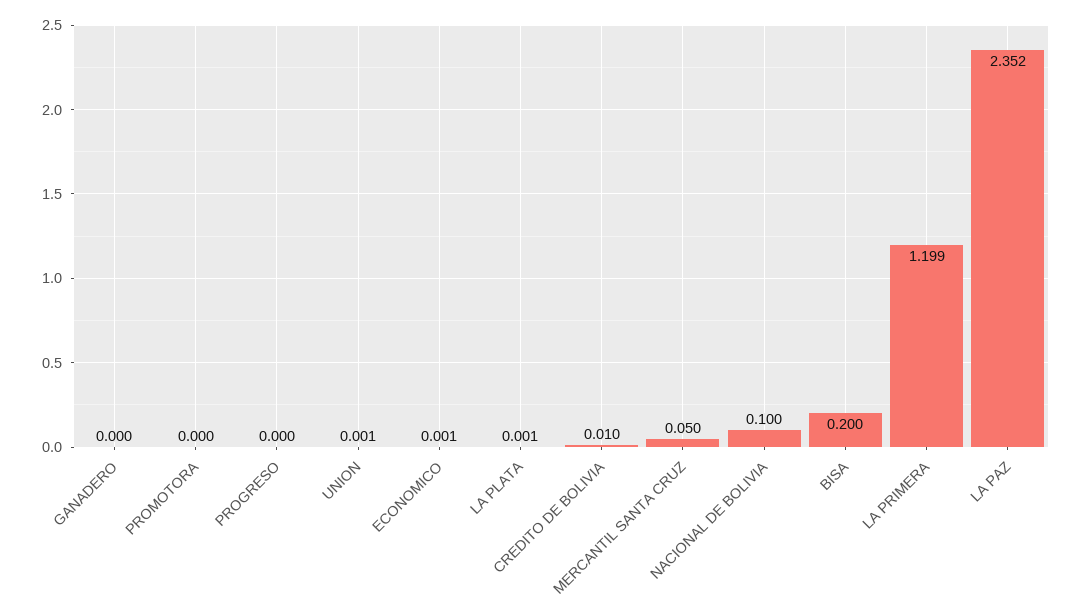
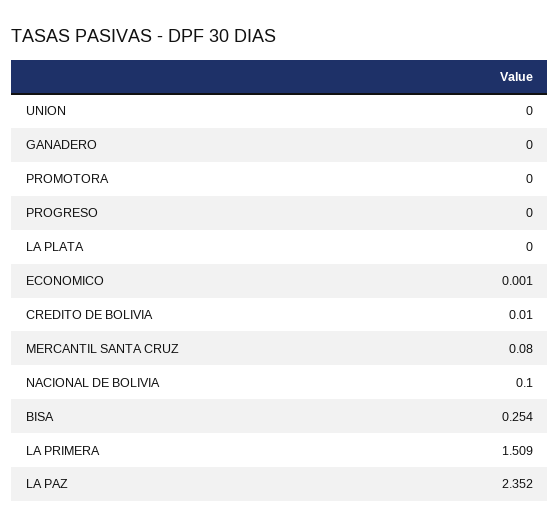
UNION: 0.001 -> 0
LA PLATA: 0.001 -> 0
MERCANTIL SANTA CRUZ: 0.05 -> 0.08
BISA: 0.2 -> 0.254
LA PRIMERA: 1.199 -> 1.509

